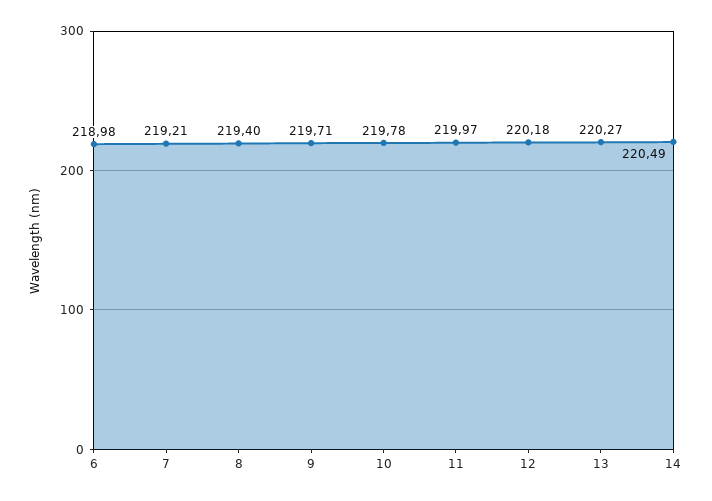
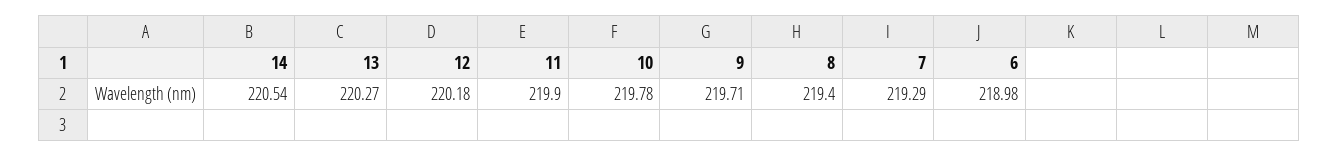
7: 219.21 -> 219.29
11: 219.97 -> 219.9
14: 220.49 -> 220.54

